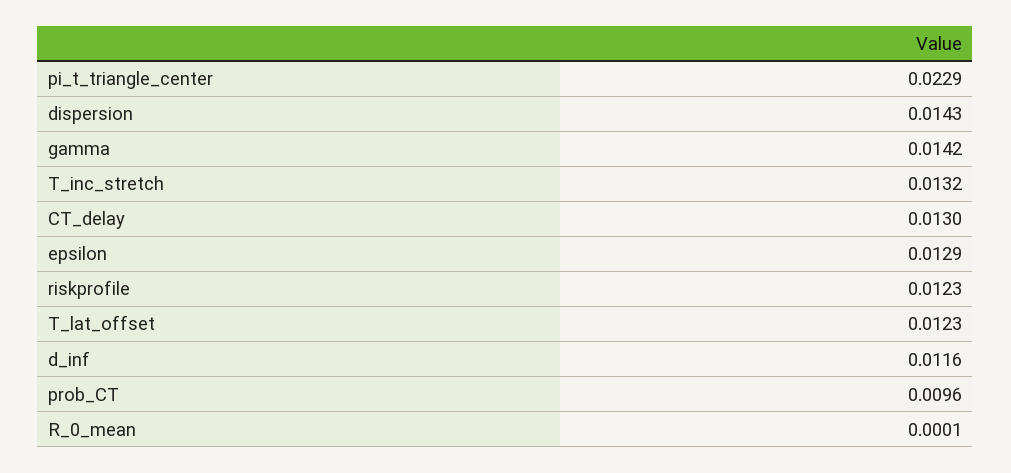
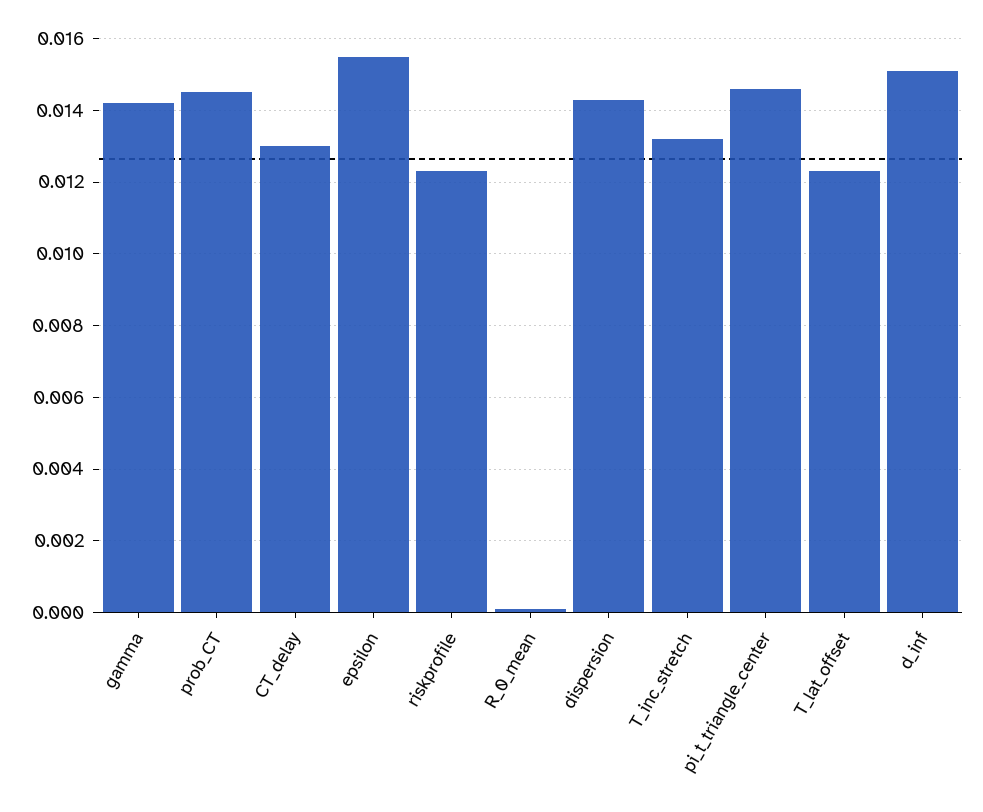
pi_t_triangle_center: 0.0229 -> 0.0145
epsilon: 0.0129 -> 0.0155
d_inf: 0.0116 -> 0.015
prob_CT: 0.0096 -> 0.0145

